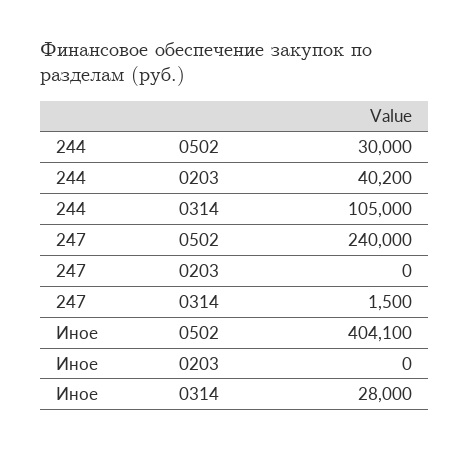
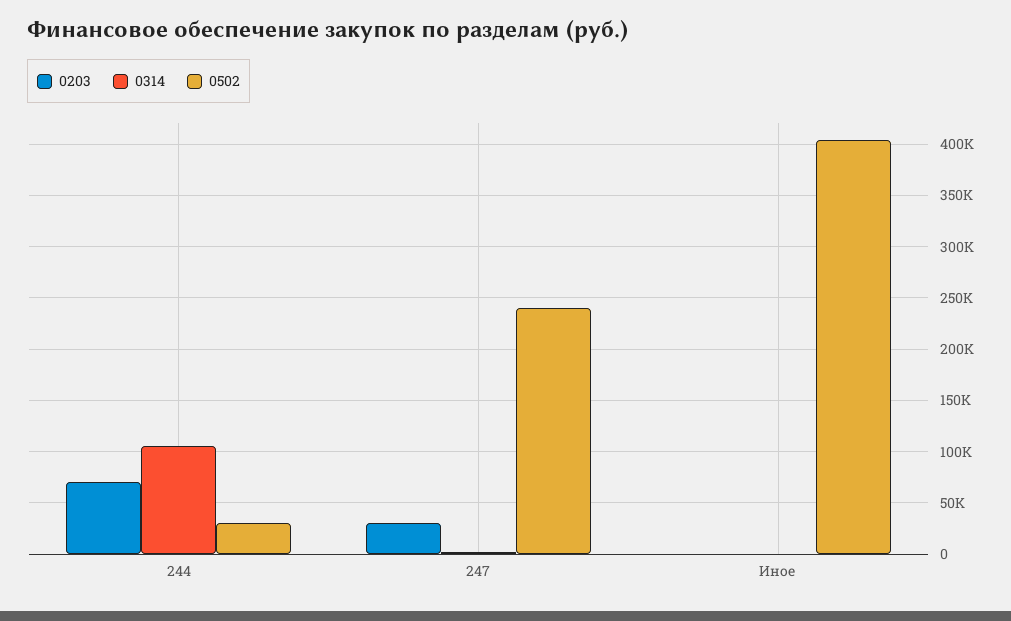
0203, 244: 40200 -> 70000
0203, 247: 0 -> 30000
0314, Иное: 28000 -> 0

